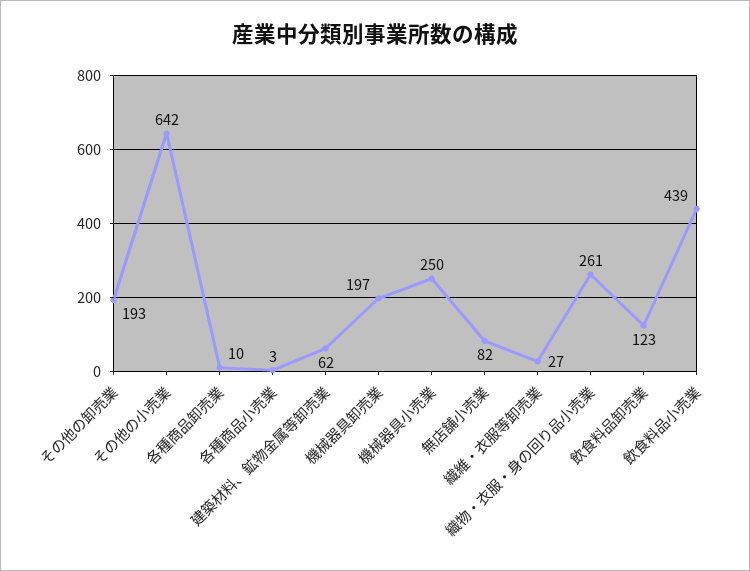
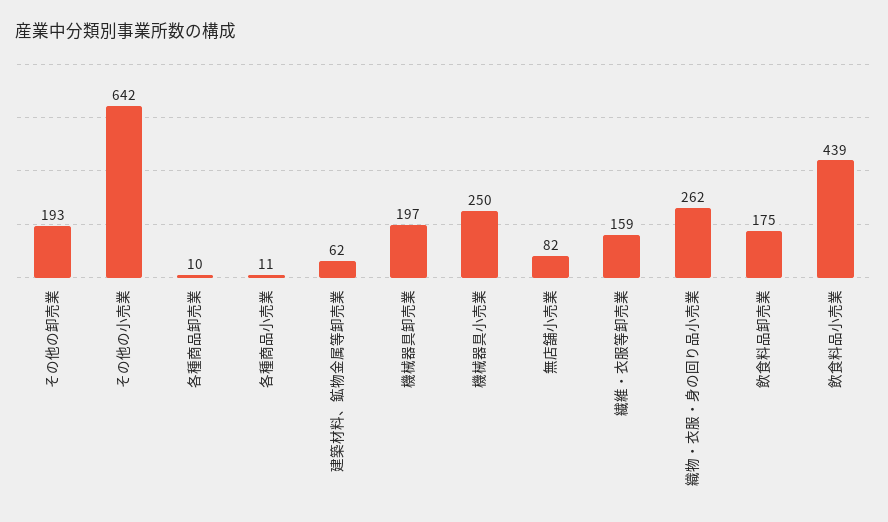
各種商品小売業: 3 -> 11
繊維・衣服等卸売業: 27 -> 159
織物・衣服・身の回り品小売業: 261 -> 262
飲食料品卸売業: 123 -> 175

